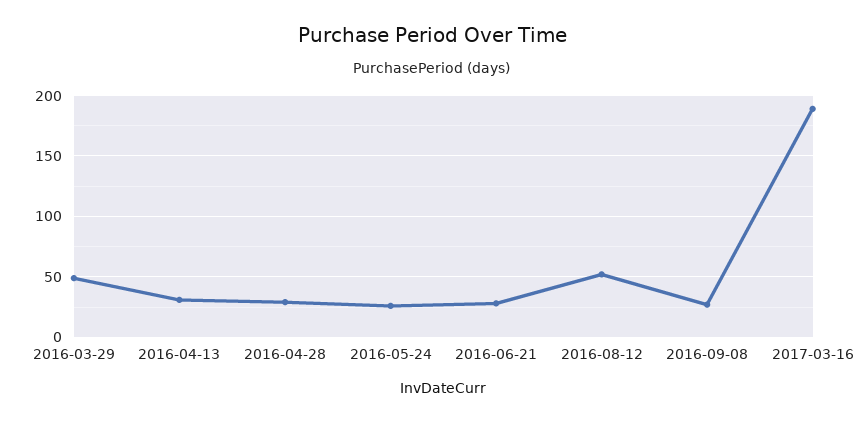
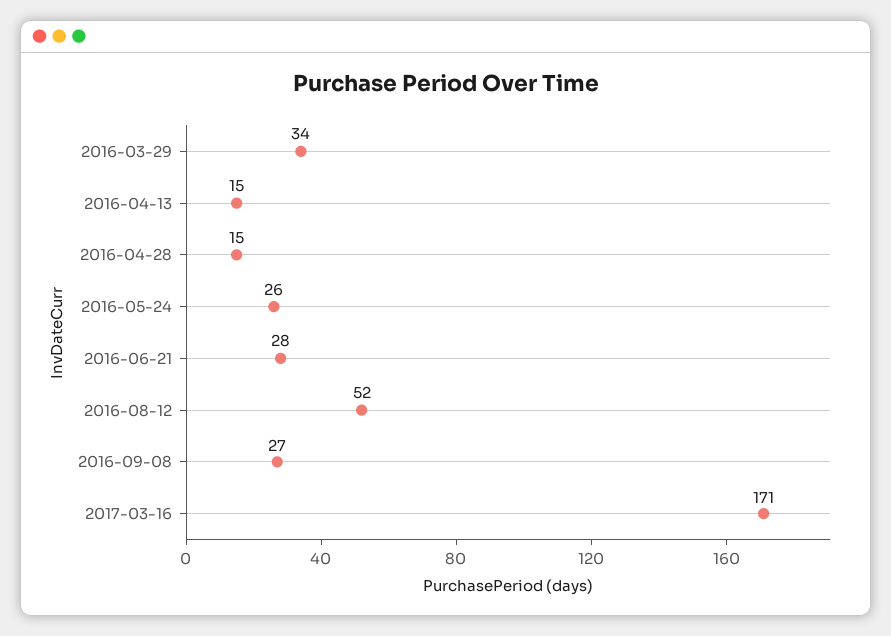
2016-03-29: 50 -> 34
2016-04-13: 30 -> 15
2016-04-28: 30 -> 15
2017-03-16: 190 -> 171

